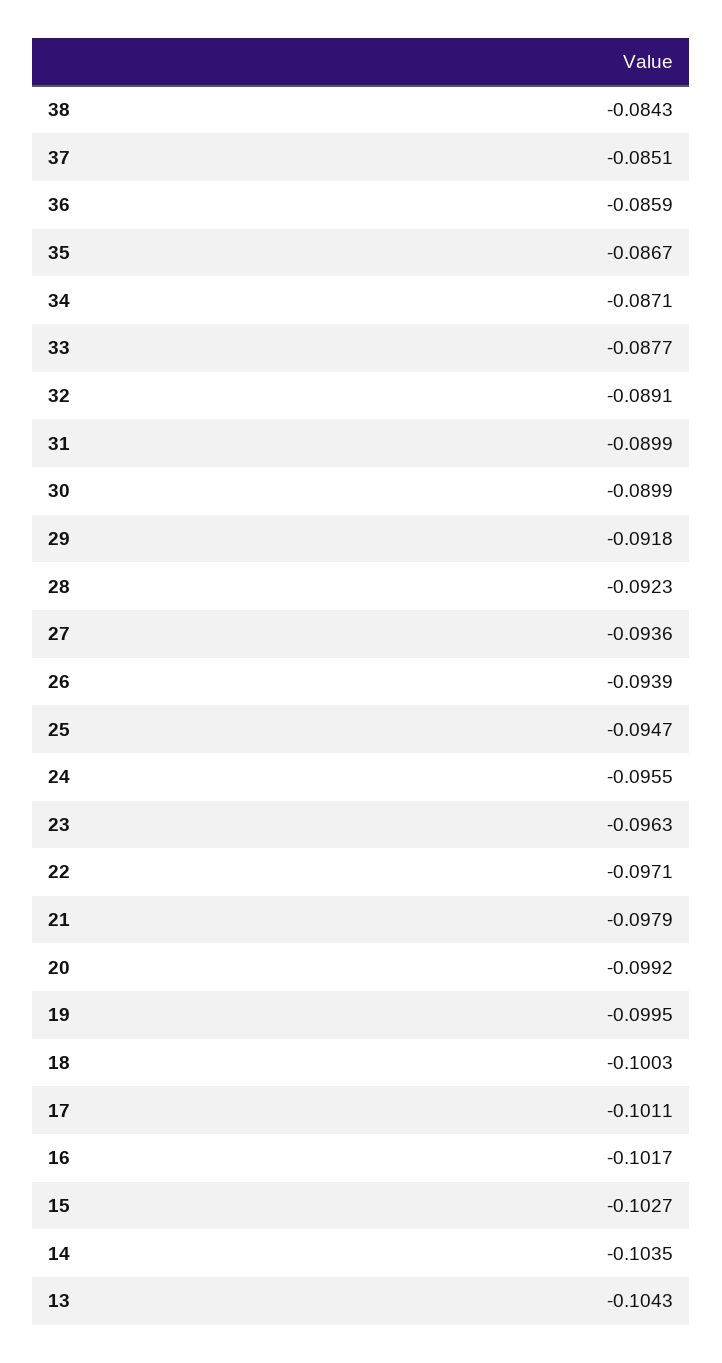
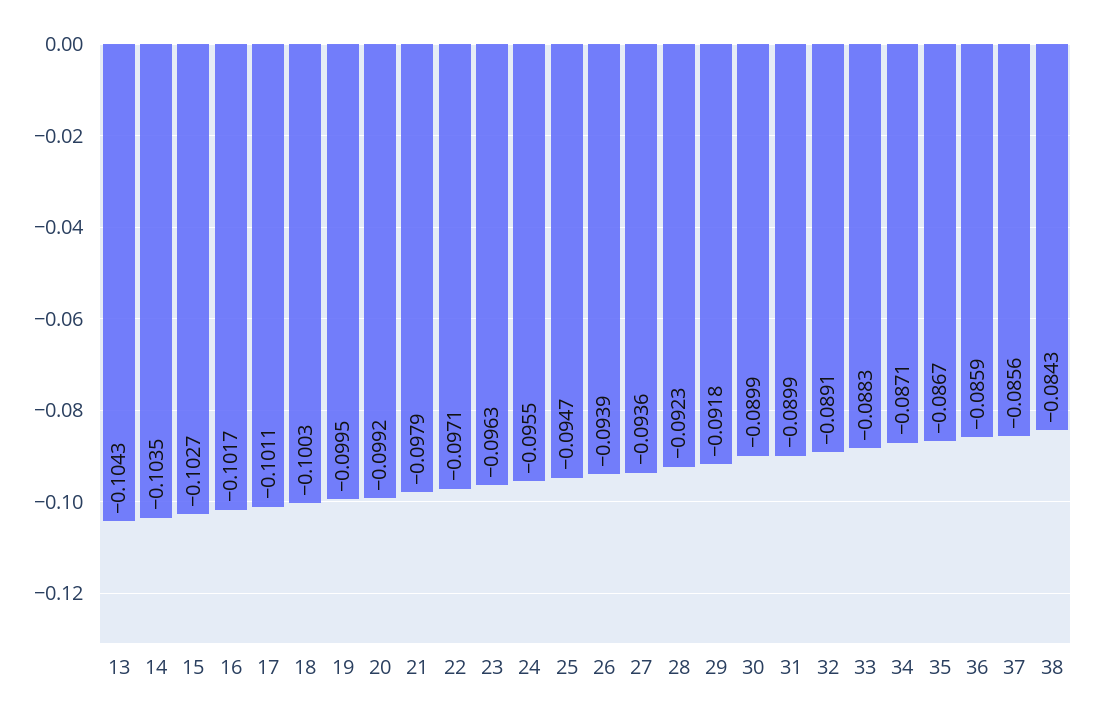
37: -0.0851 -> -0.0856
33: -0.0877 -> -0.0883

